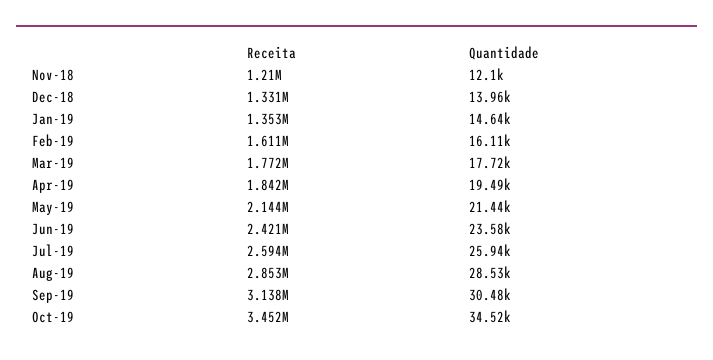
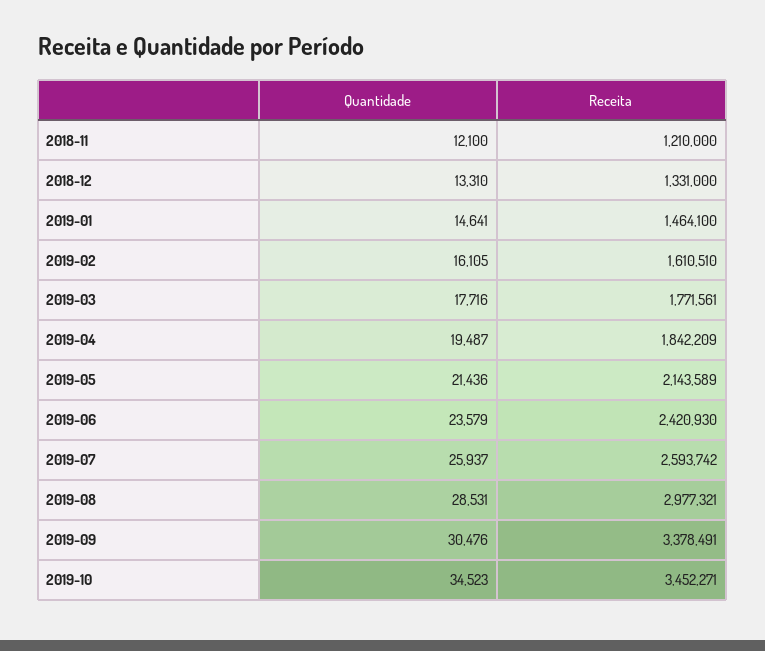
Quantidade, Dec-18: 13960 -> 13310
Receita, Jan-19: 1353000 -> 1464100
Receita, Aug-19: 2853000 -> 2977321
Receita, Sep-19: 3138000 -> 3378491

